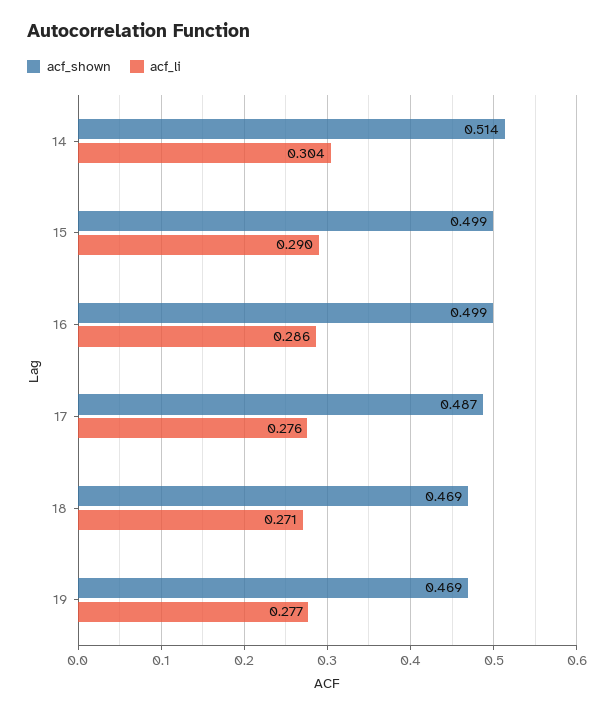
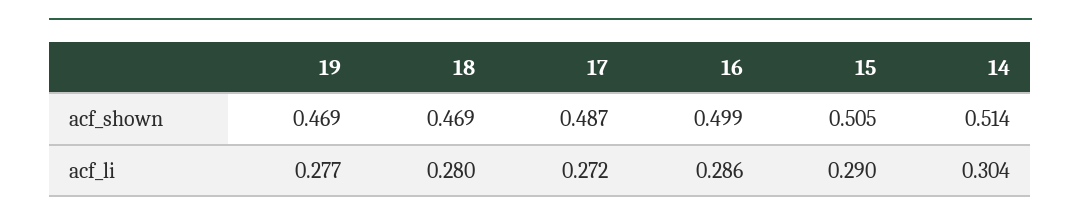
acf_shown, 15: 0.499 -> 0.505
acf_li, 17: 0.276 -> 0.272
acf_li, 18: 0.271 -> 0.28

